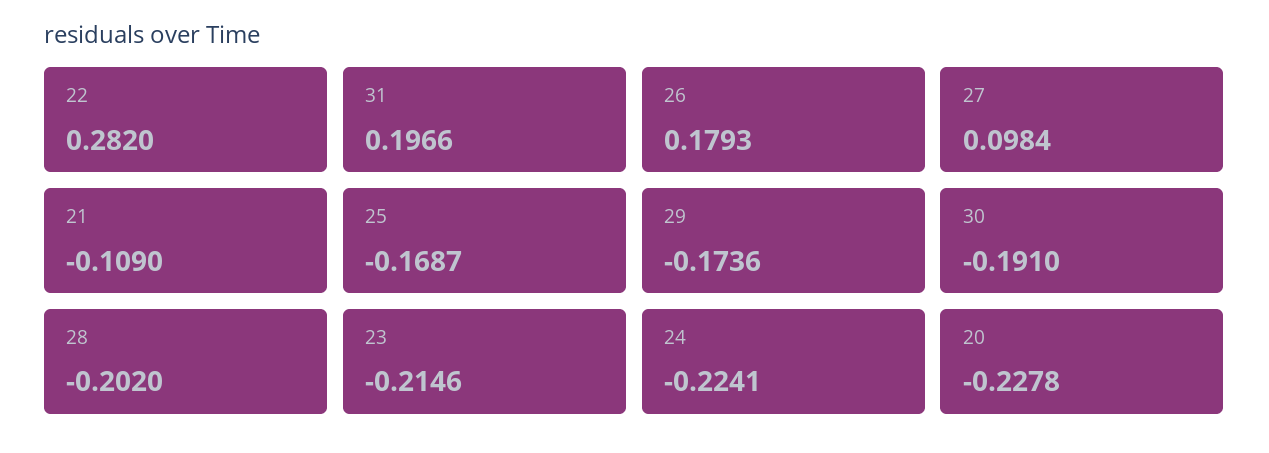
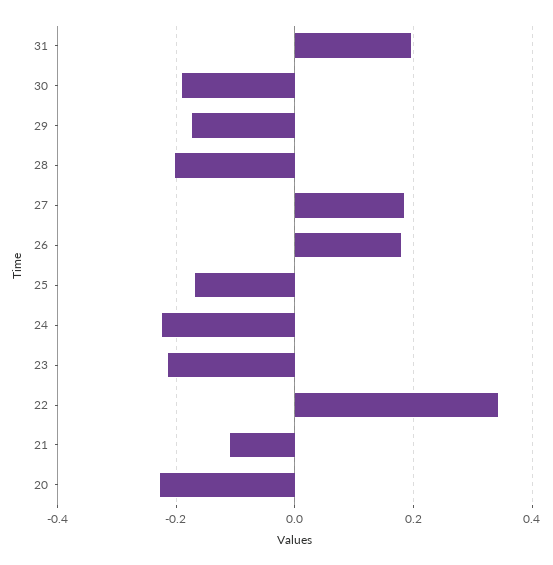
22: 0.282 -> 0.34
27: 0.0984 -> 0.18

